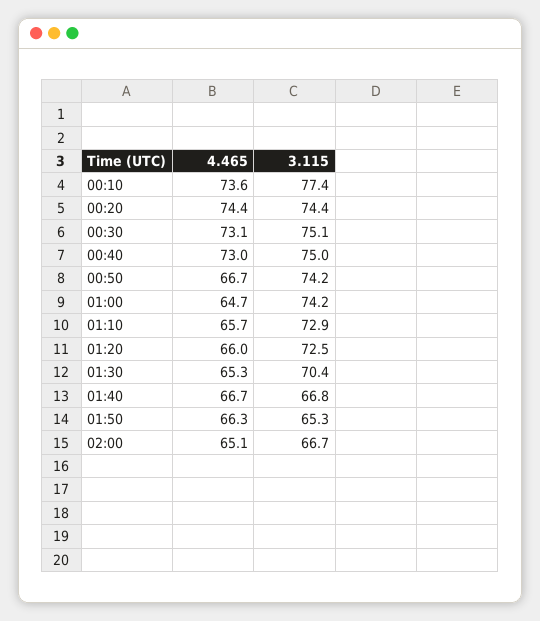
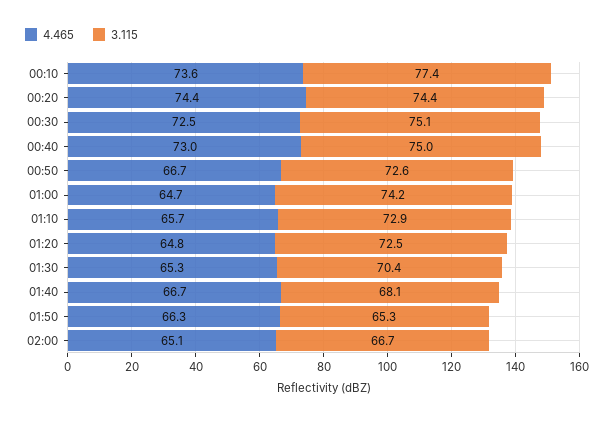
4.465, 00:30: 73.1 -> 72.5
3.115, 00:50: 74.2 -> 72.6
4.465, 01:20: 66 -> 64.8
3.115, 01:40: 66.8 -> 68.1

